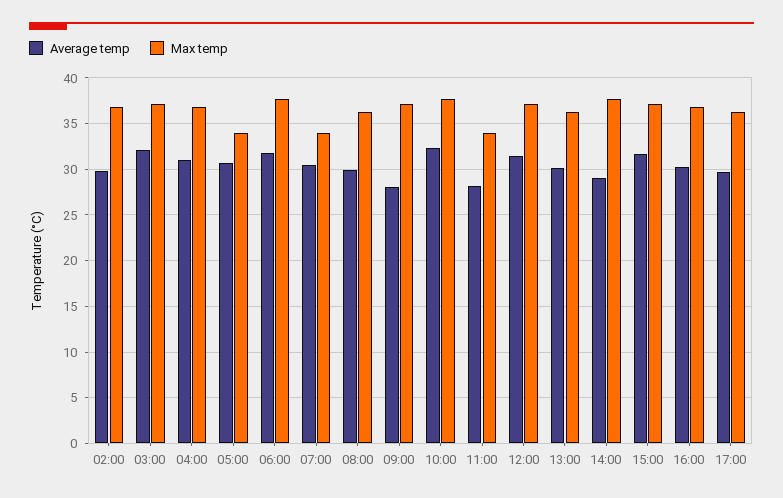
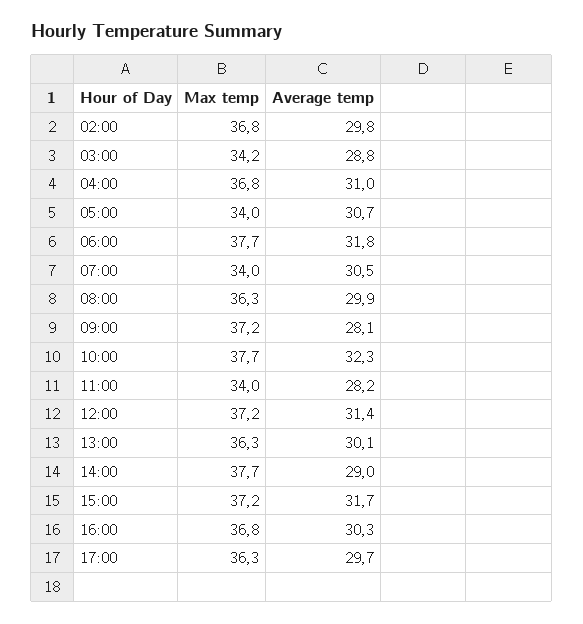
Average temp, 03:00: 32 -> 28.8
Max temp, 03:00: 37 -> 34.2

